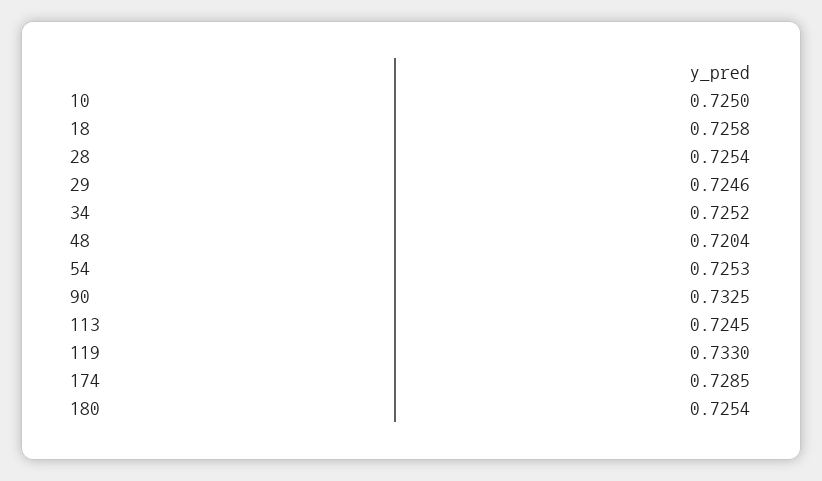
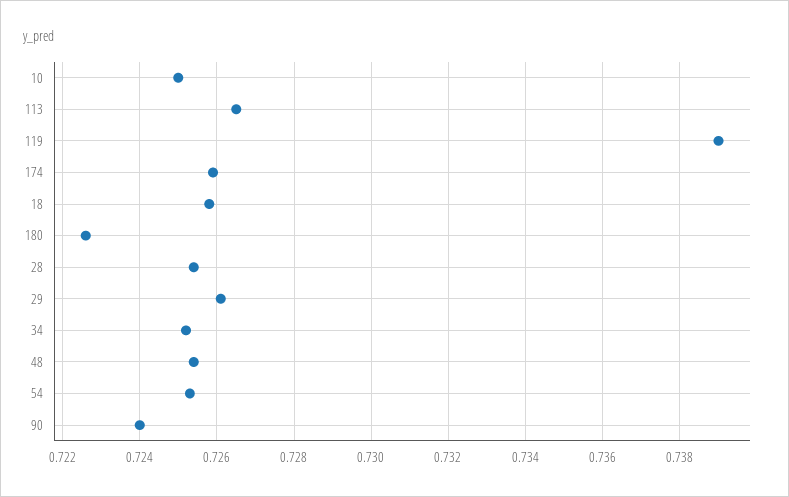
29: 0.7246 -> 0.726
48: 0.7204 -> 0.7255
90: 0.7325 -> 0.724
113: 0.7245 -> 0.7265
119: 0.733 -> 0.739
174: 0.7285 -> 0.726
180: 0.7254 -> 0.7225

